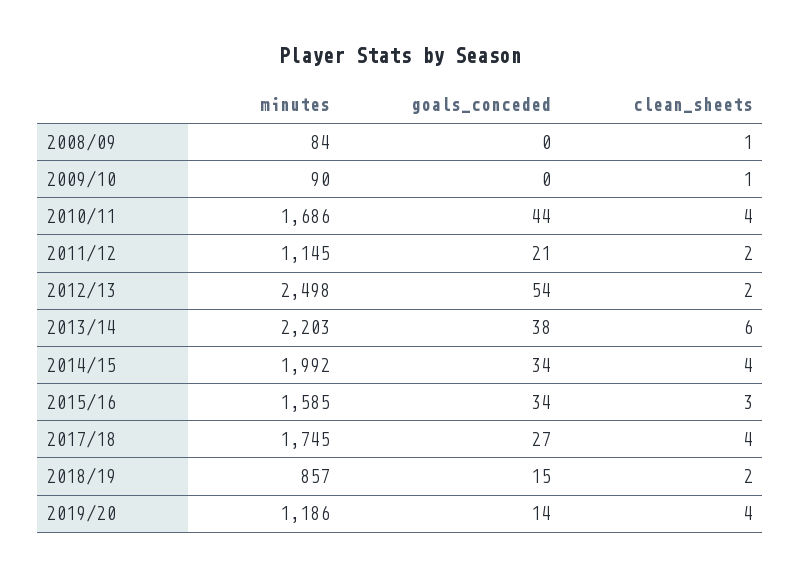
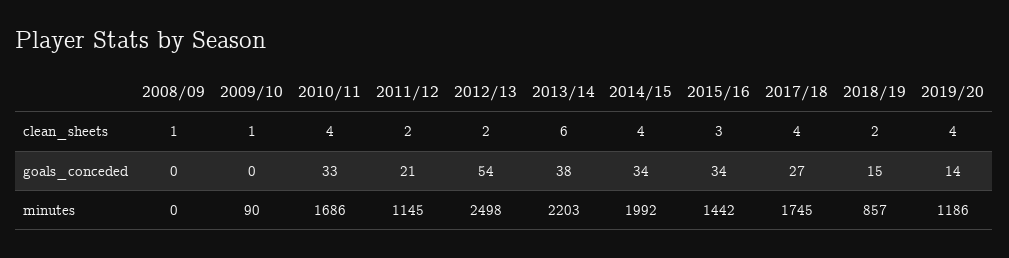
minutes, 2008/09: 84 -> 0
goals_conceded, 2010/11: 44 -> 33
minutes, 2015/16: 1585 -> 1442

